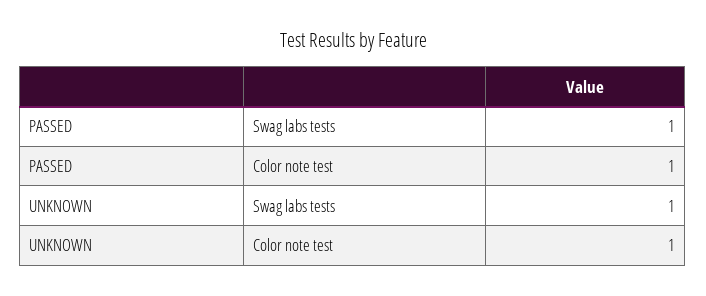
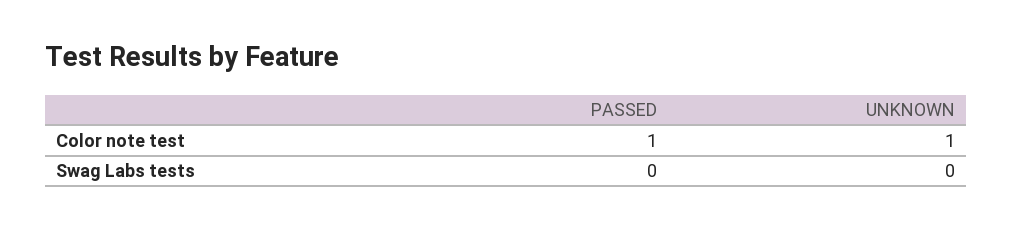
PASSED, Swag labs tests: 1 -> 0
UNKNOWN, Swag labs tests: 1 -> 0

